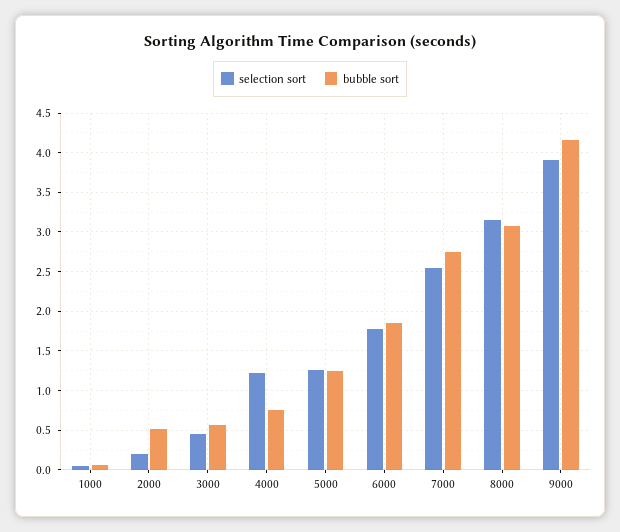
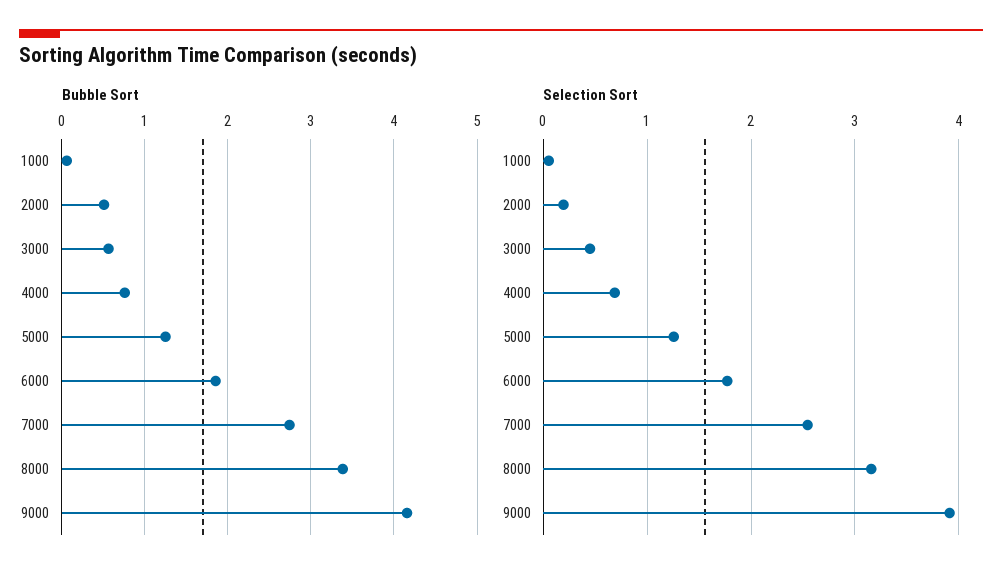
selection sort, 4000: 1.2 -> 0.7
bubble sort, 8000: 3.1 -> 3.4

